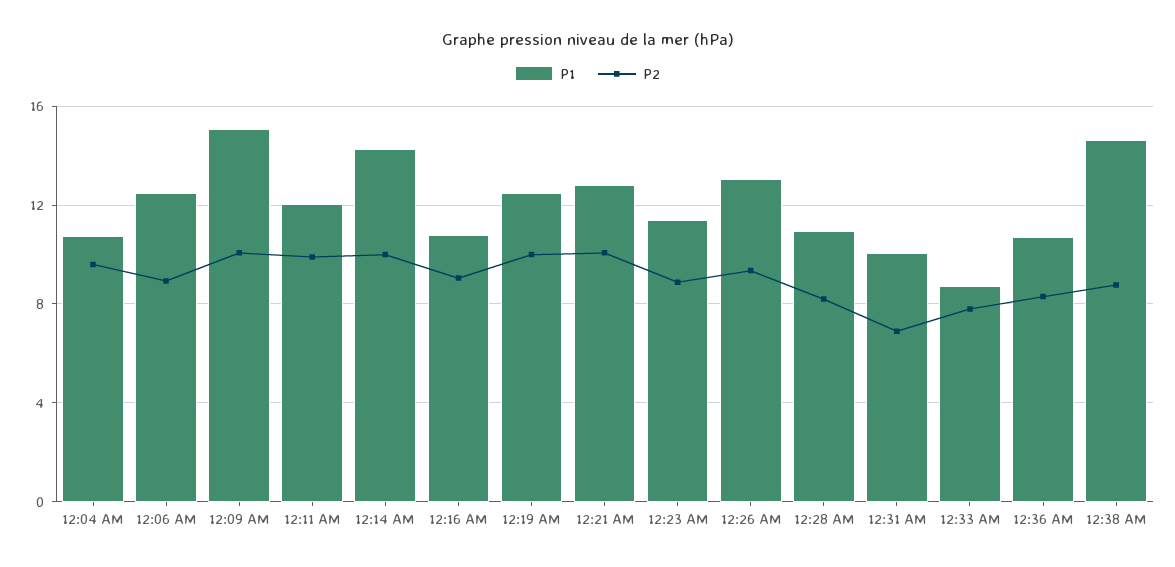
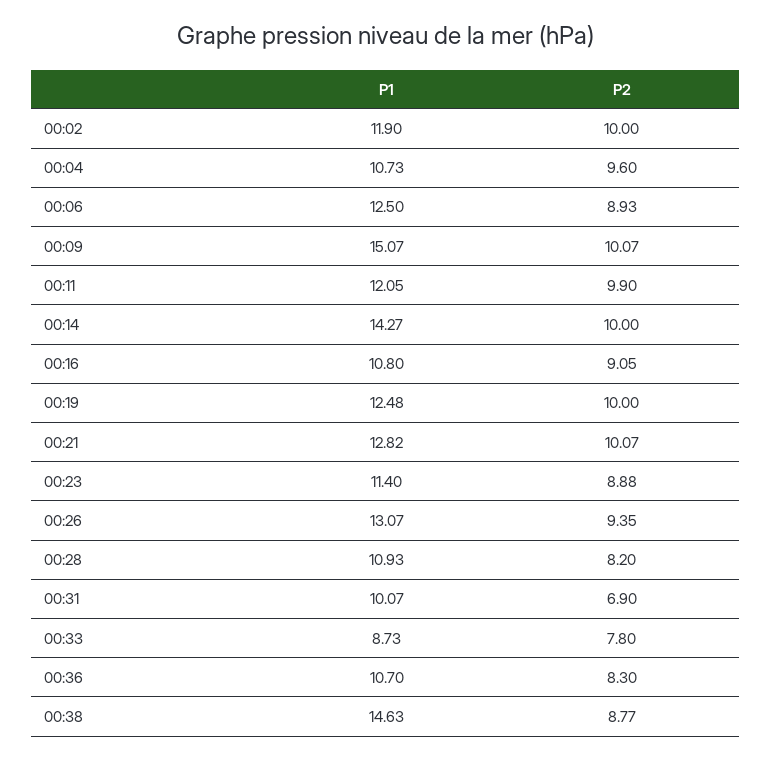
P1, 00:02: none -> 11.9
P2, 00:02: none -> 10

